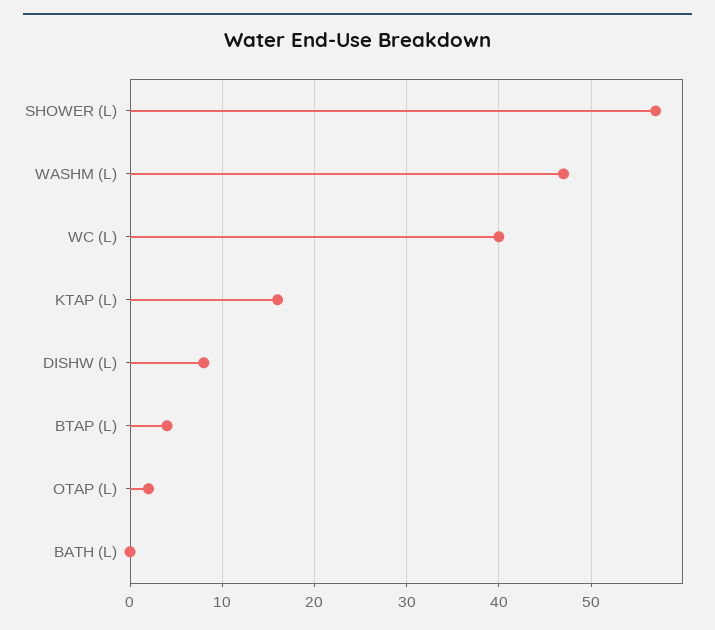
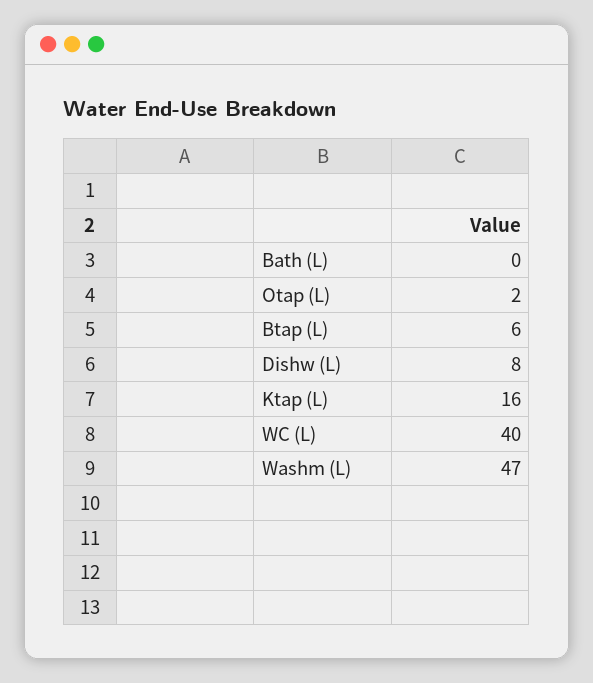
SHOWER (L): 57 -> none
BTAP (L): 4 -> 6

